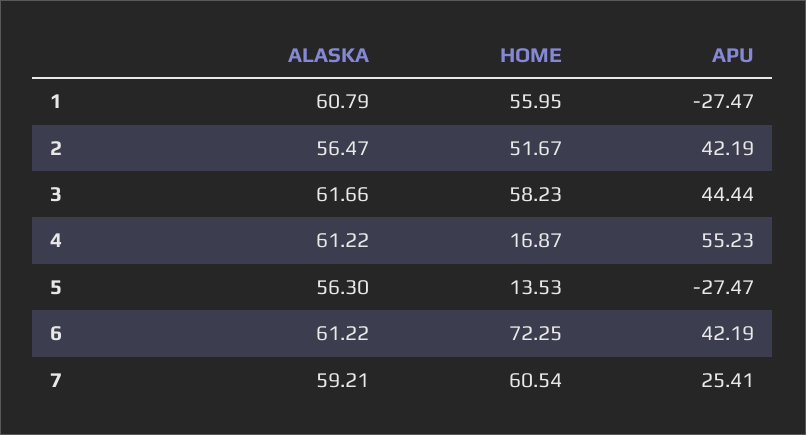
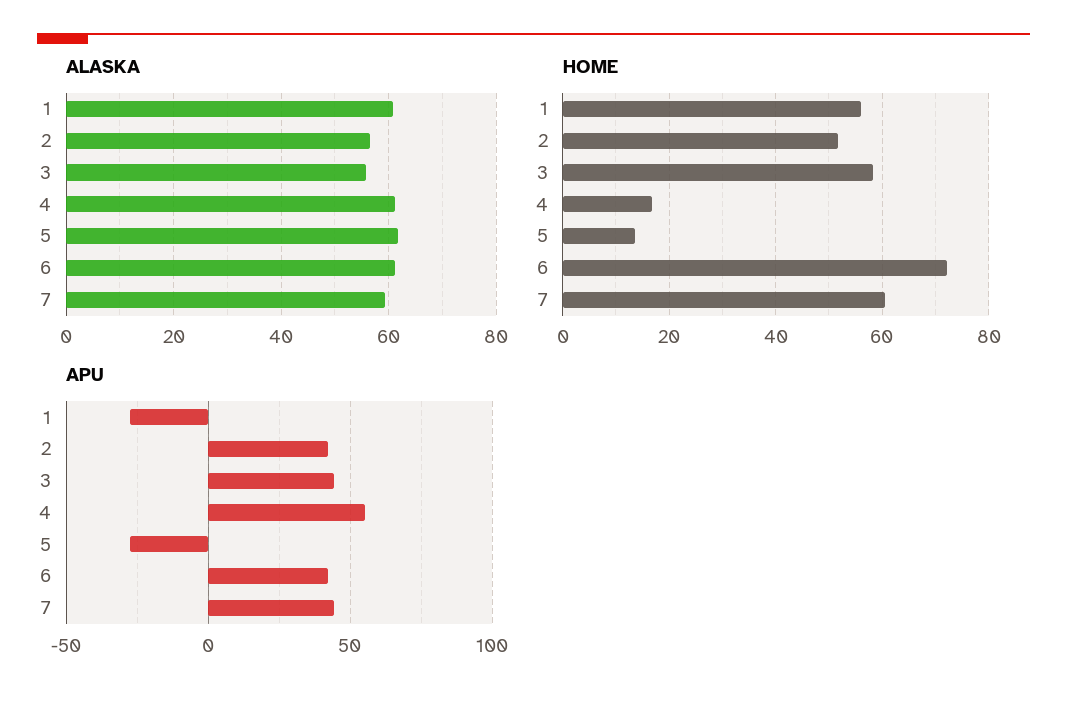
ALASKA, 3: 61.66 -> 56
ALASKA, 5: 56.3 -> 62
APU, 7: 25.41 -> 45

